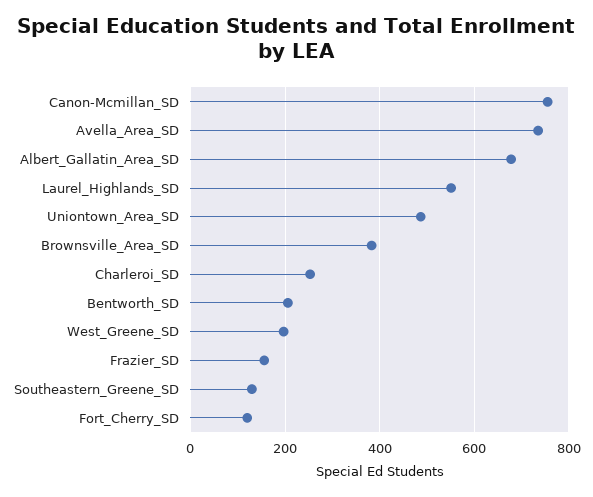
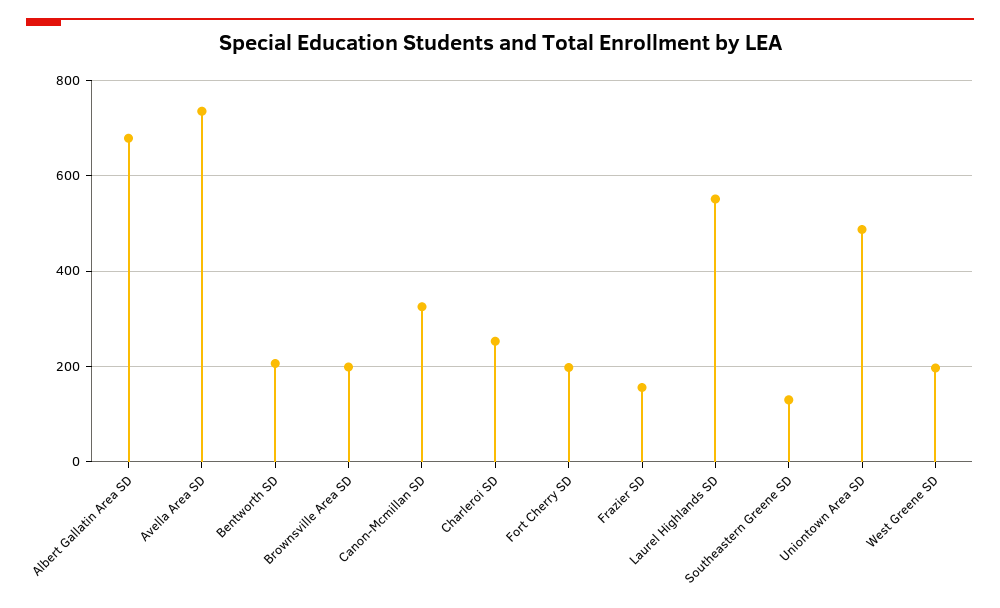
Canon-Mcmillan_SD: 760 -> 320
Brownsville_Area_SD: 380 -> 200
Fort_Cherry_SD: 120 -> 200

